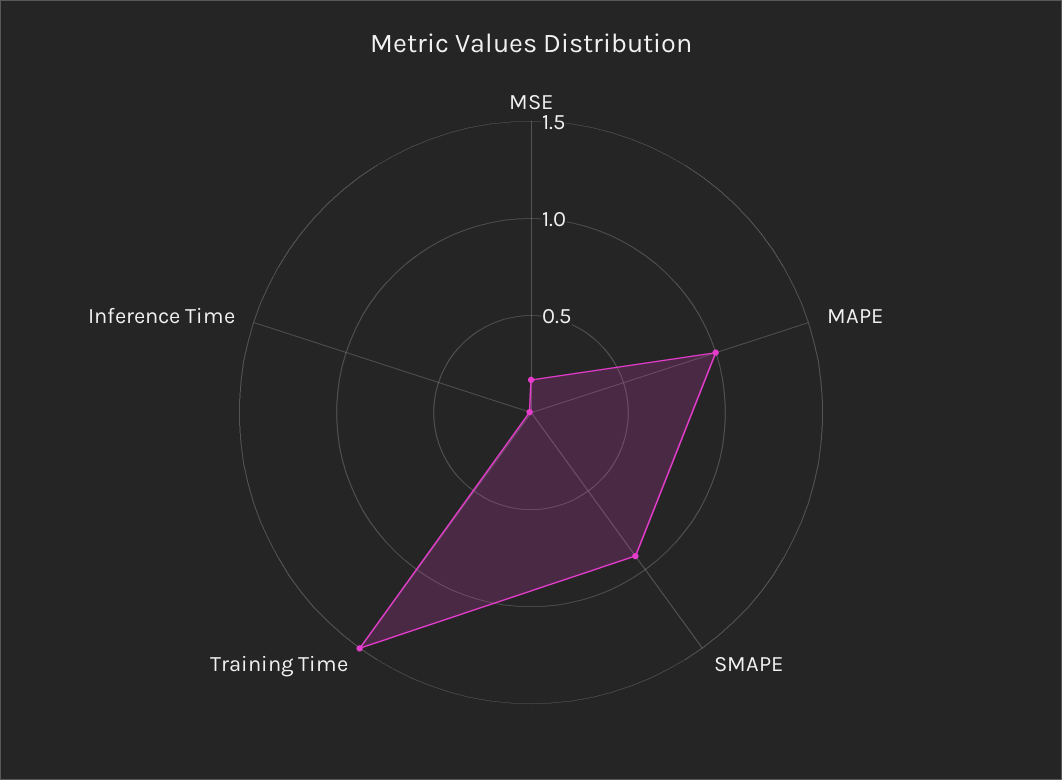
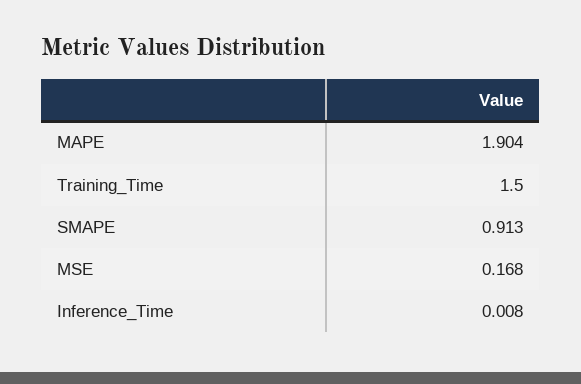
MAPE: 1 -> 1.904

